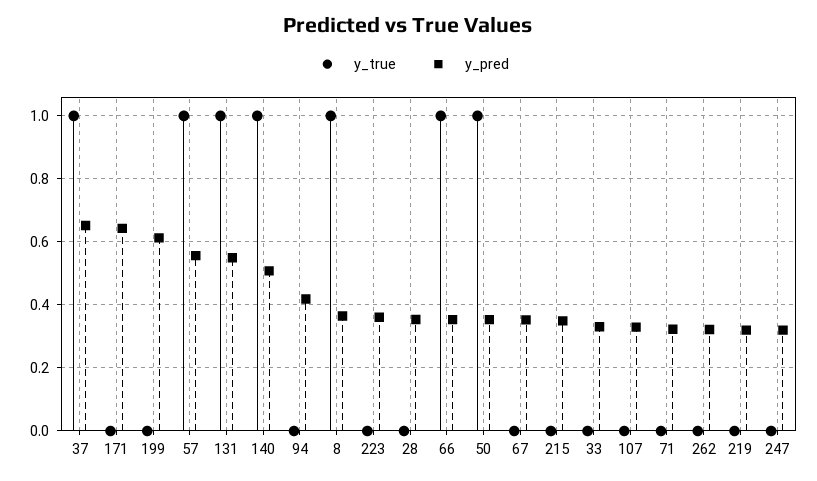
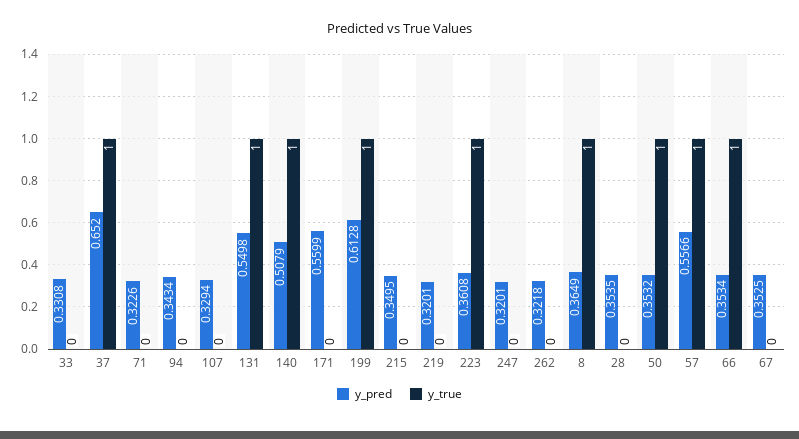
y_pred, 171: 0.64 -> 0.5599
y_true, 199: 0 -> 1
y_pred, 94: 0.42 -> 0.3434
y_true, 223: 0 -> 1

